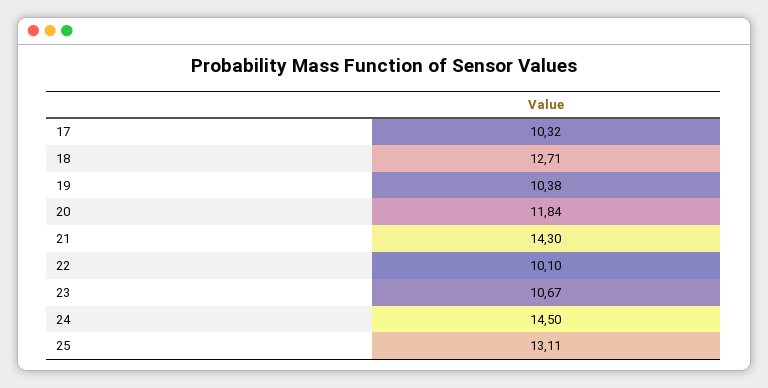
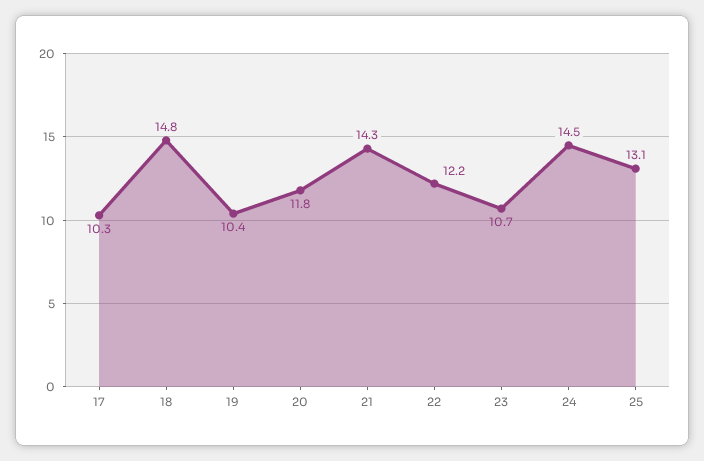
18: 12.71 -> 14.8
22: 10.1 -> 12.2

